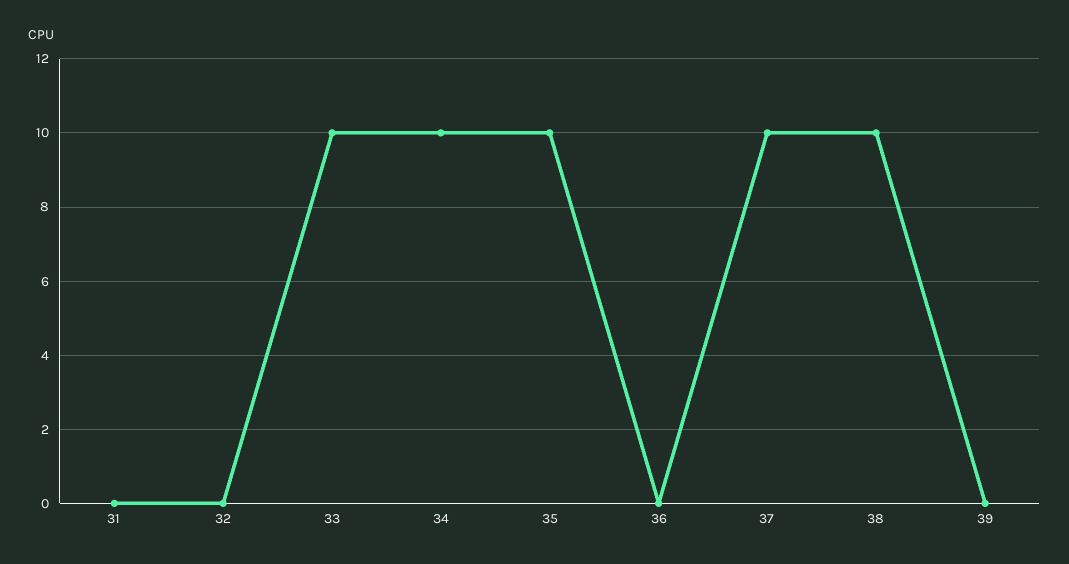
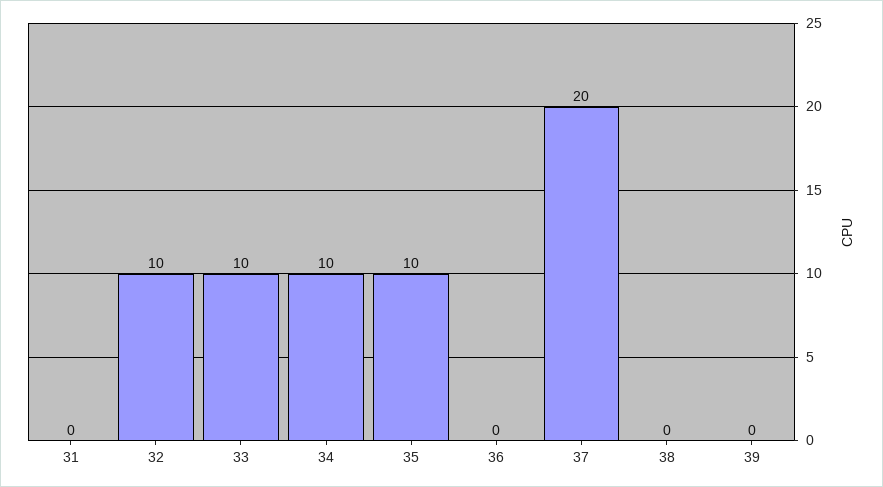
32: 0 -> 10
37: 10 -> 20
38: 10 -> 0

